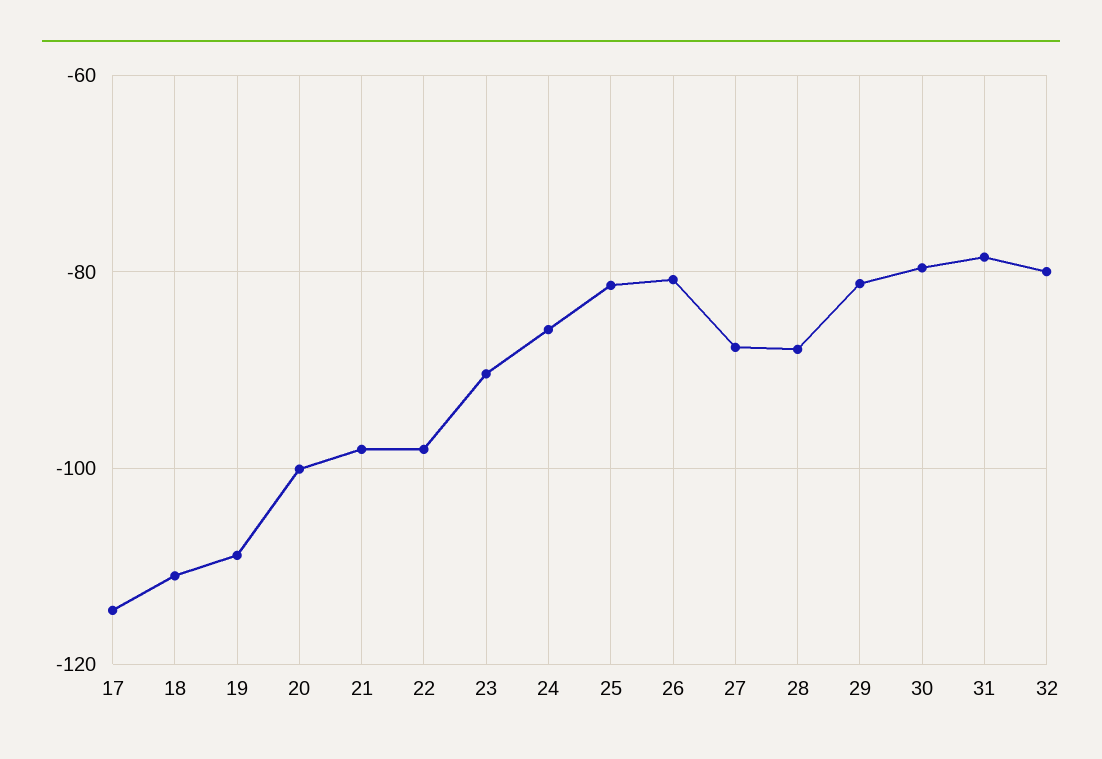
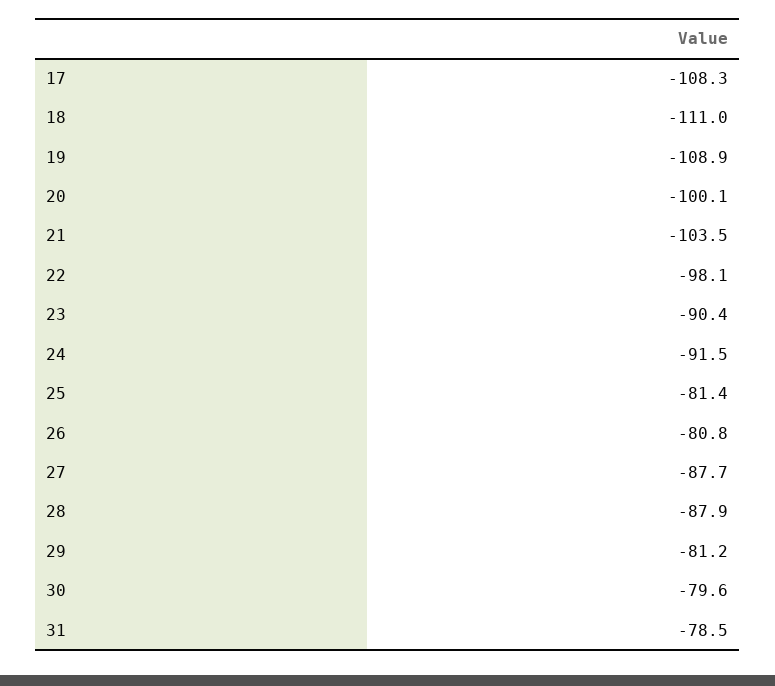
17: -114 -> -108.3
21: -98 -> -103.5
24: -86 -> -91.5
32: -80 -> none

